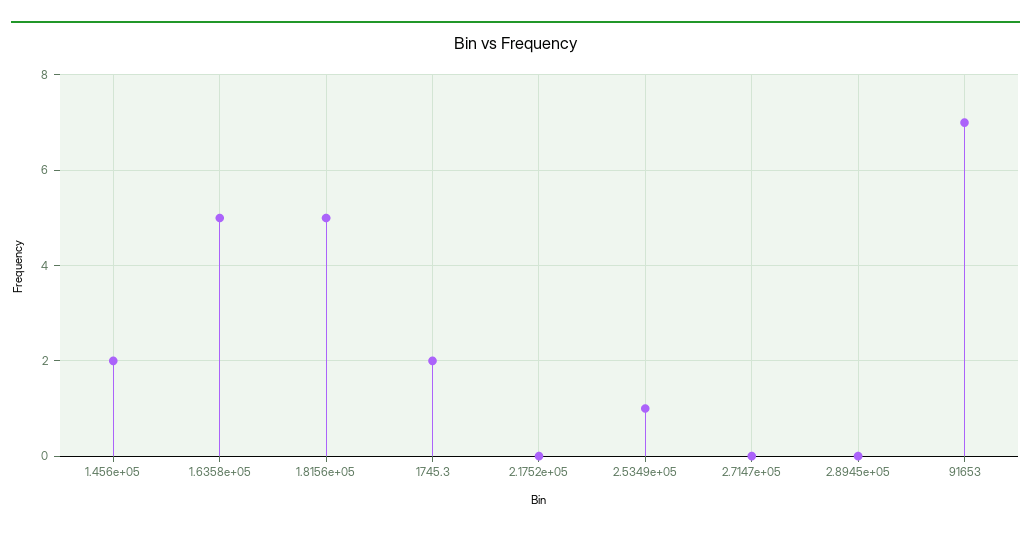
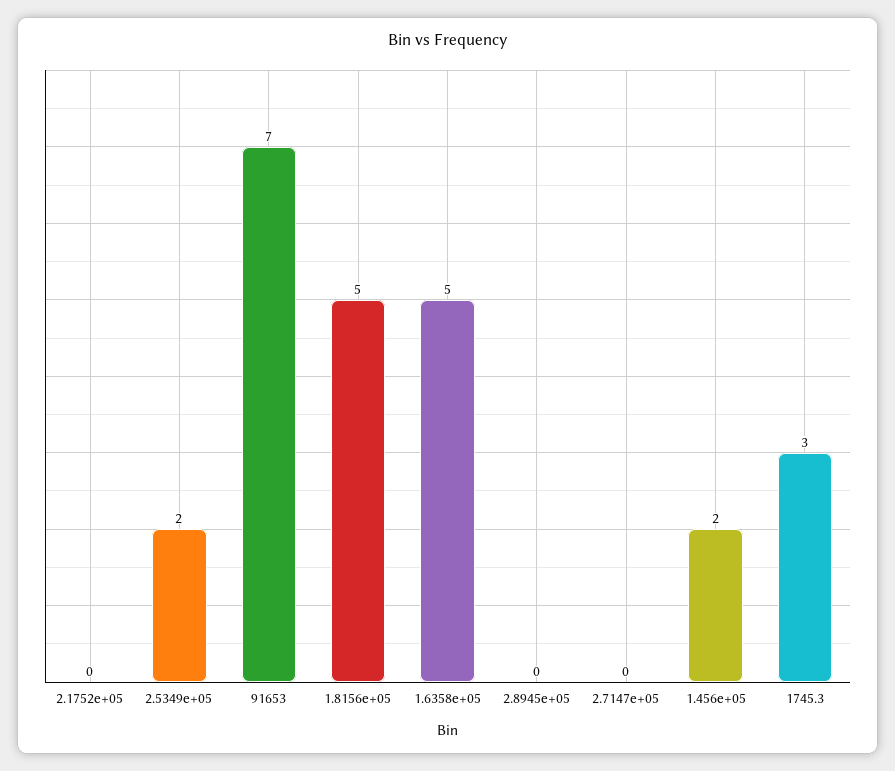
1745.3: 2 -> 3
2.5349e+05: 1 -> 2

